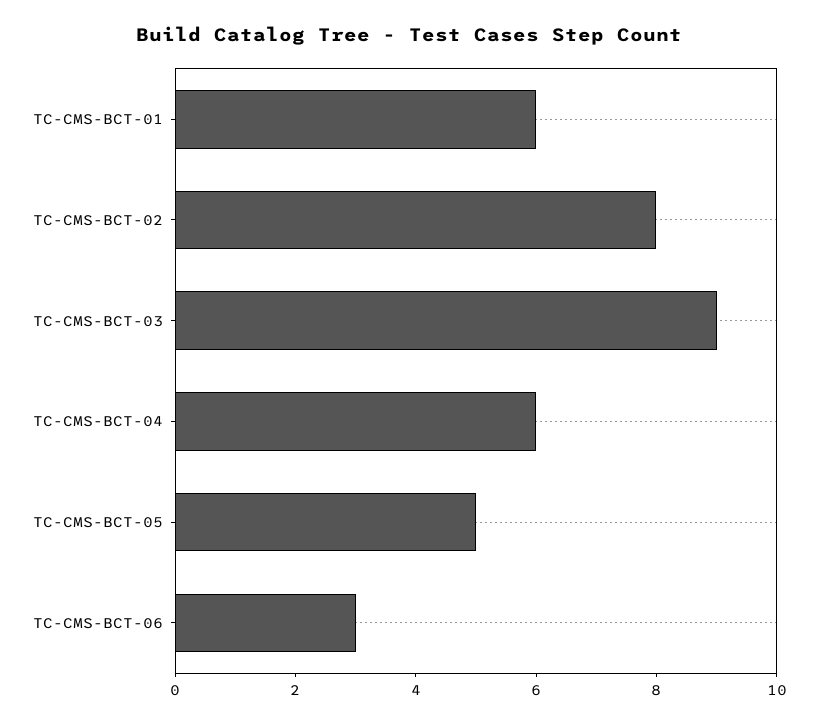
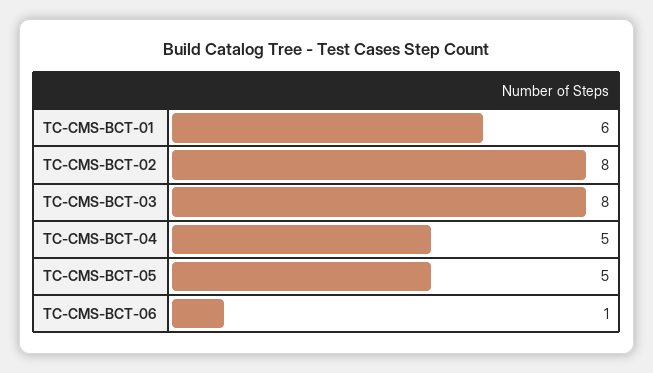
TC-CMS-BCT-03: 9 -> 8
TC-CMS-BCT-04: 6 -> 5
TC-CMS-BCT-06: 3 -> 1

